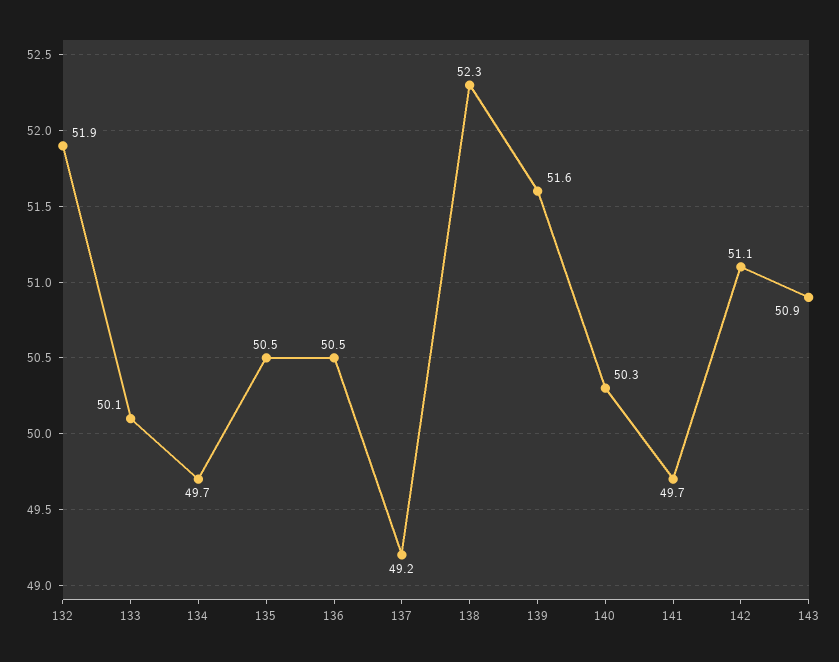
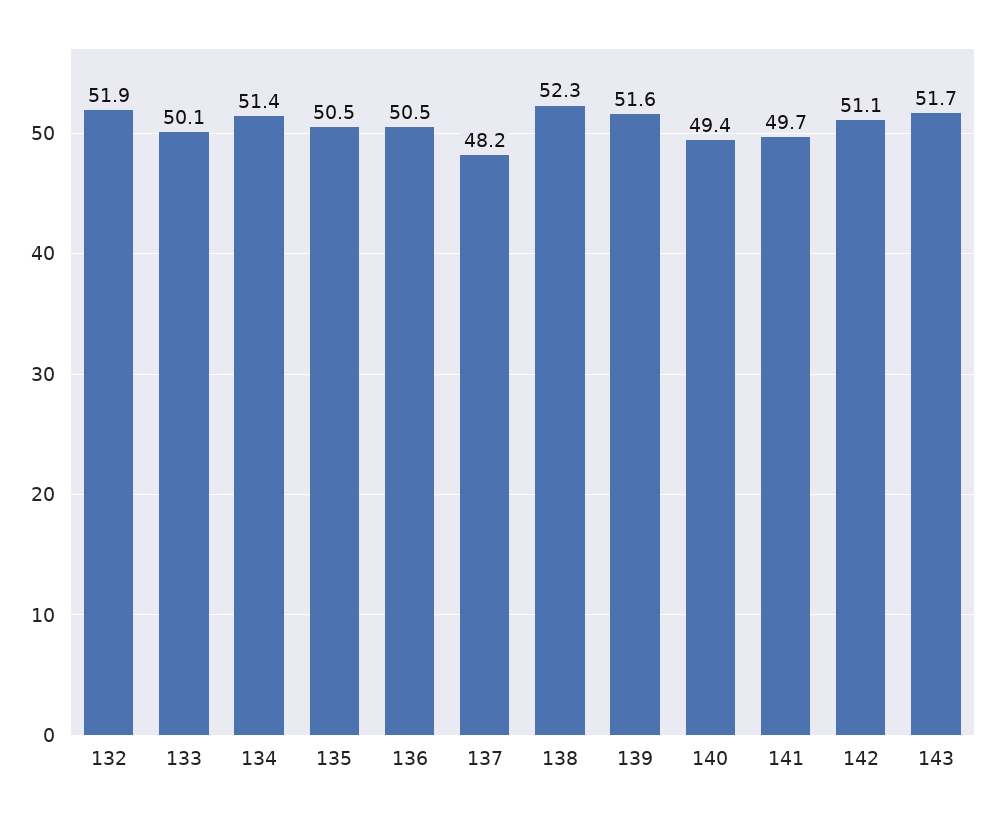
134: 49.7 -> 51.4
137: 49.2 -> 48.2
140: 50.3 -> 49.4
143: 50.9 -> 51.7

